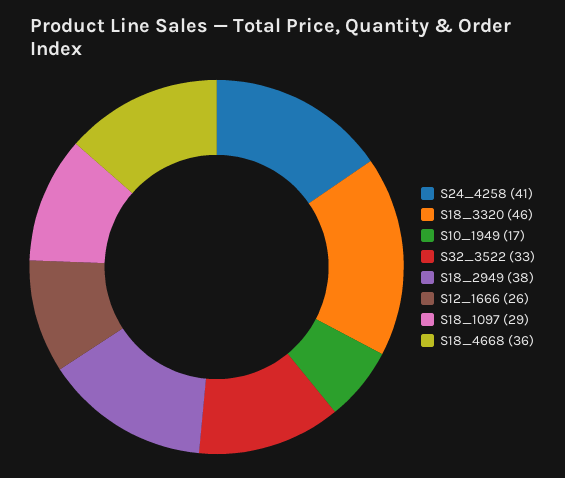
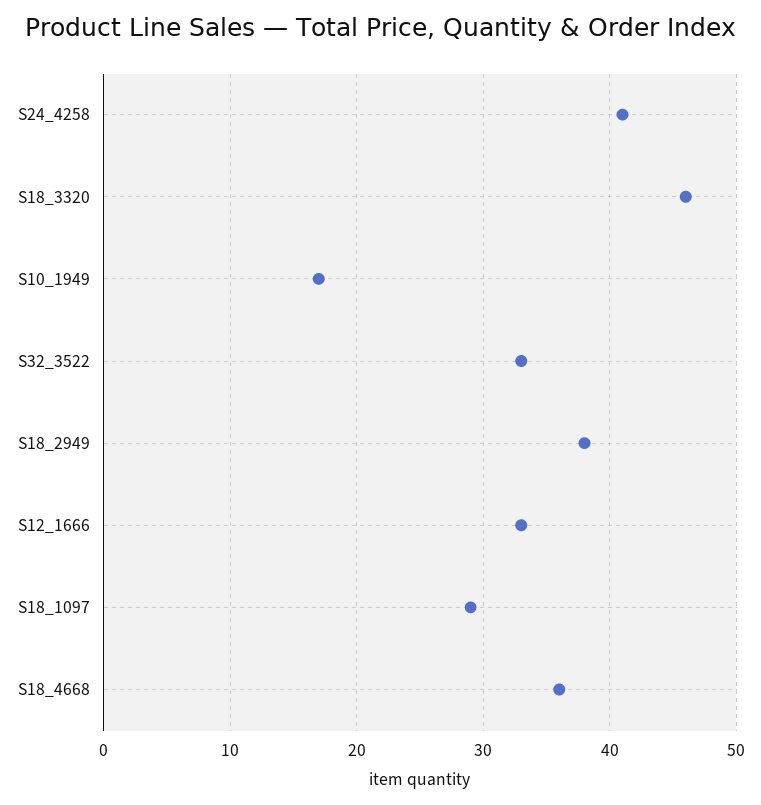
S12_1666: 26 -> 33

